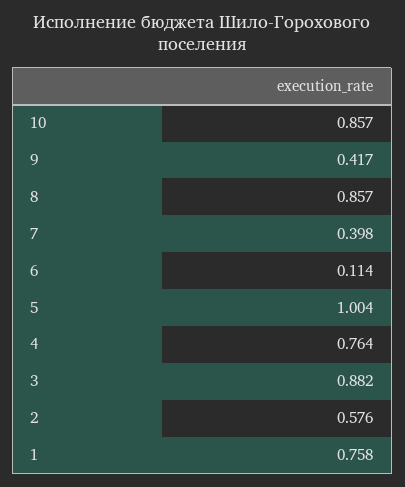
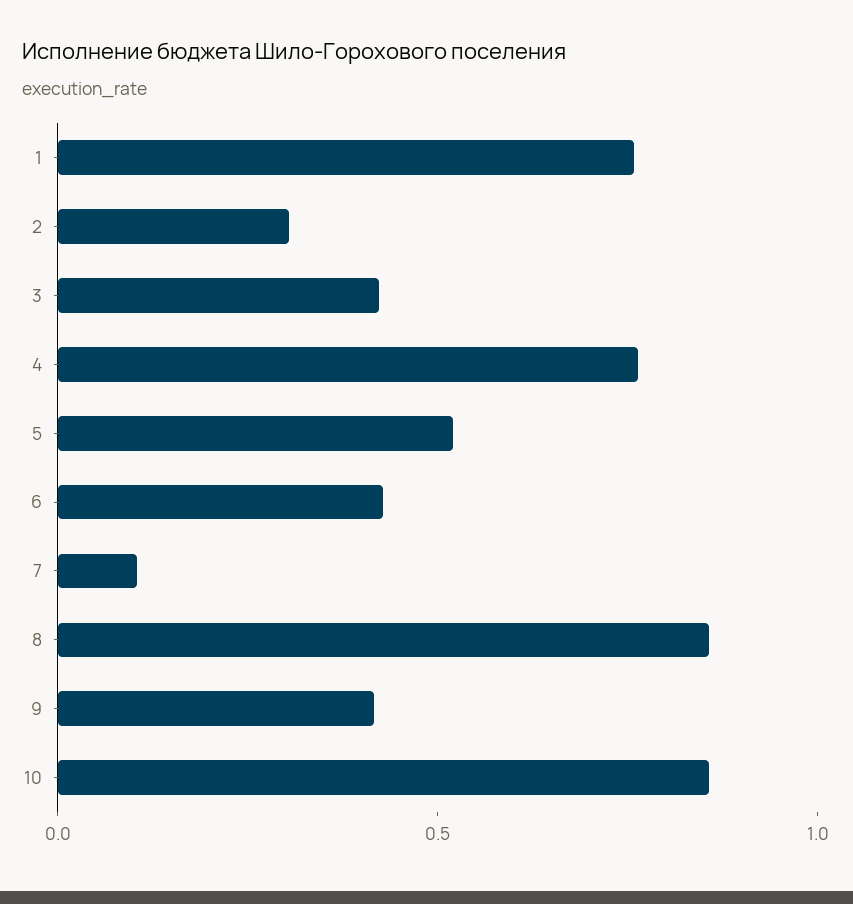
7: 0.398 -> 0.1
6: 0.114 -> 0.4
5: 1.004 -> 0.5
3: 0.882 -> 0.4
2: 0.576 -> 0.3

